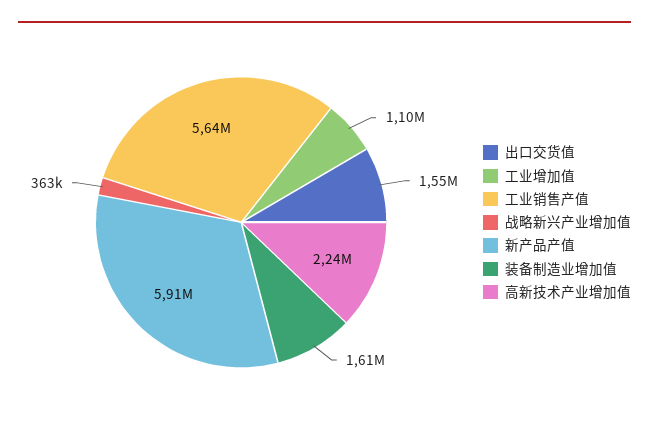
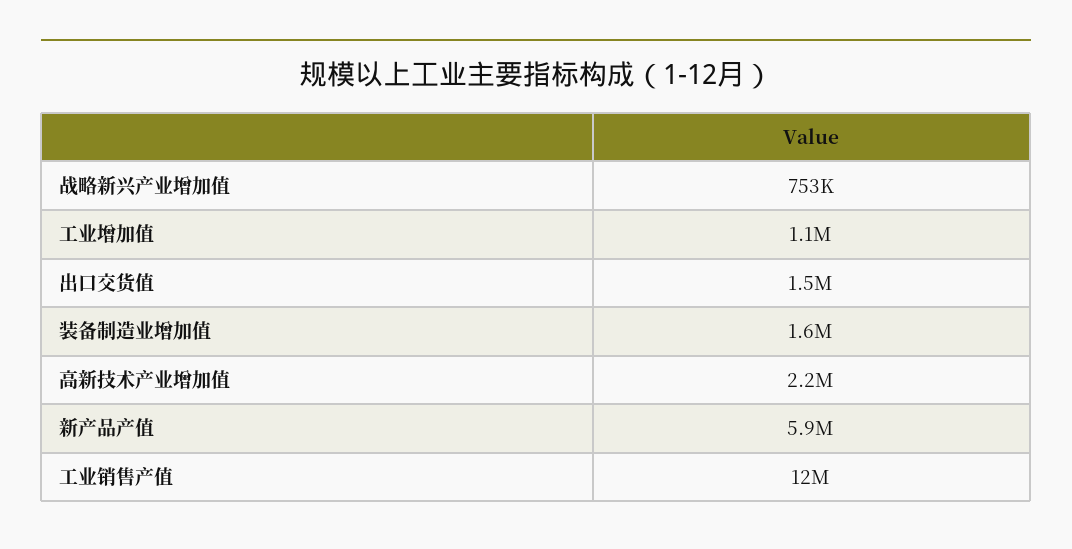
工业销售产值: 5640000 -> 12000000
战略新兴产业增加值: 363000 -> 753000

